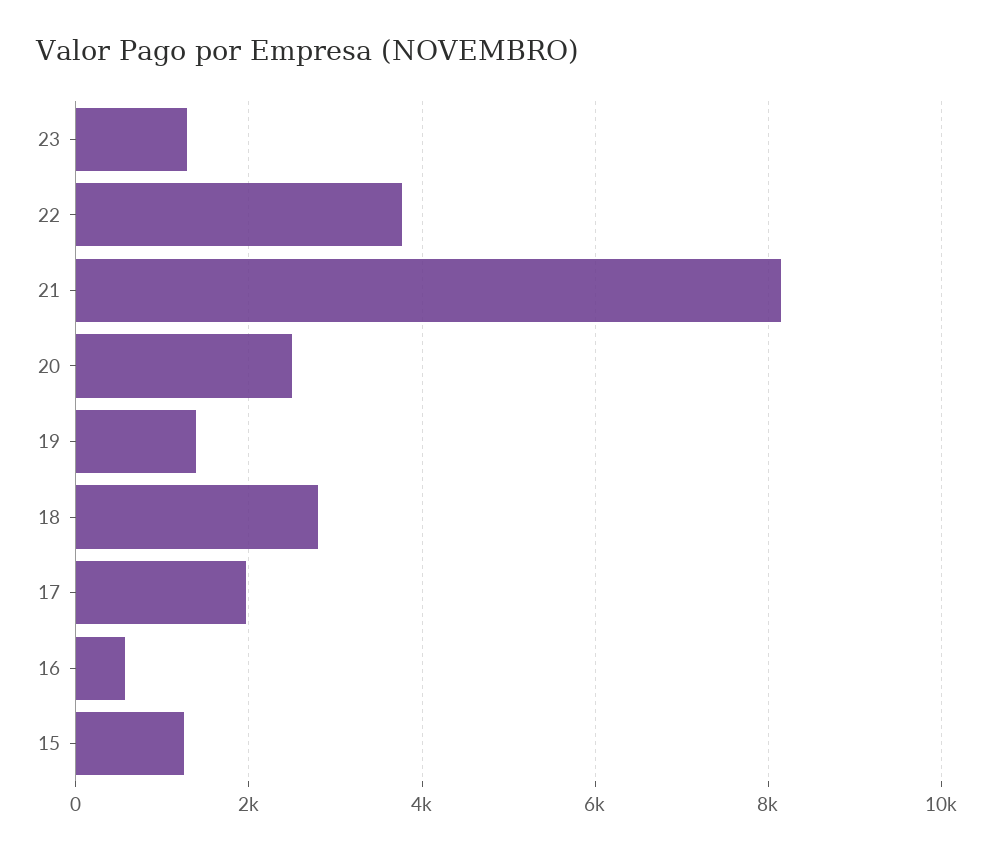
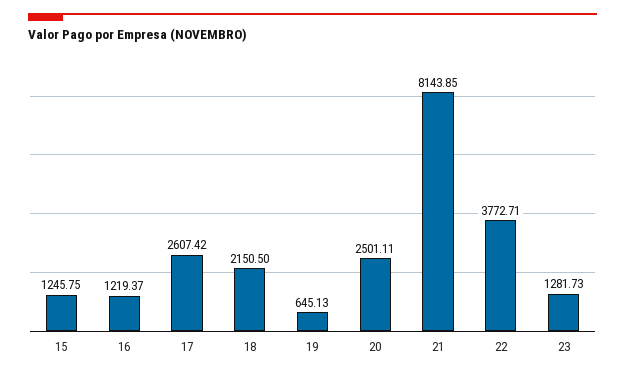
19: 1400 -> 645.13
18: 2800 -> 2150.5
17: 2000 -> 2607.42
16: 600 -> 1219.37

